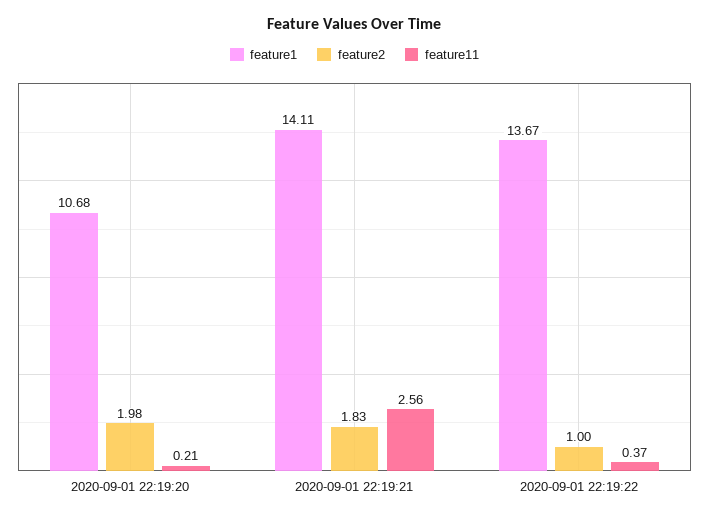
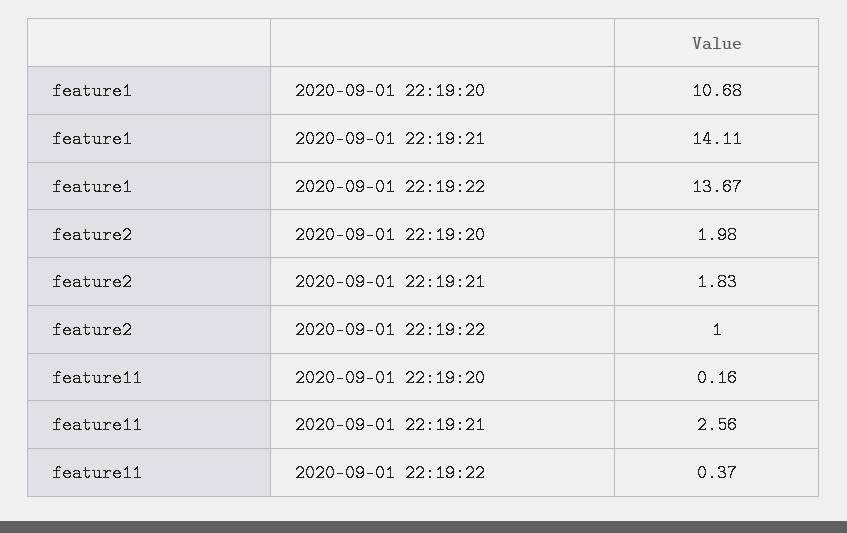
feature11, 2020-09-01 22:19:20: 0.21 -> 0.16

